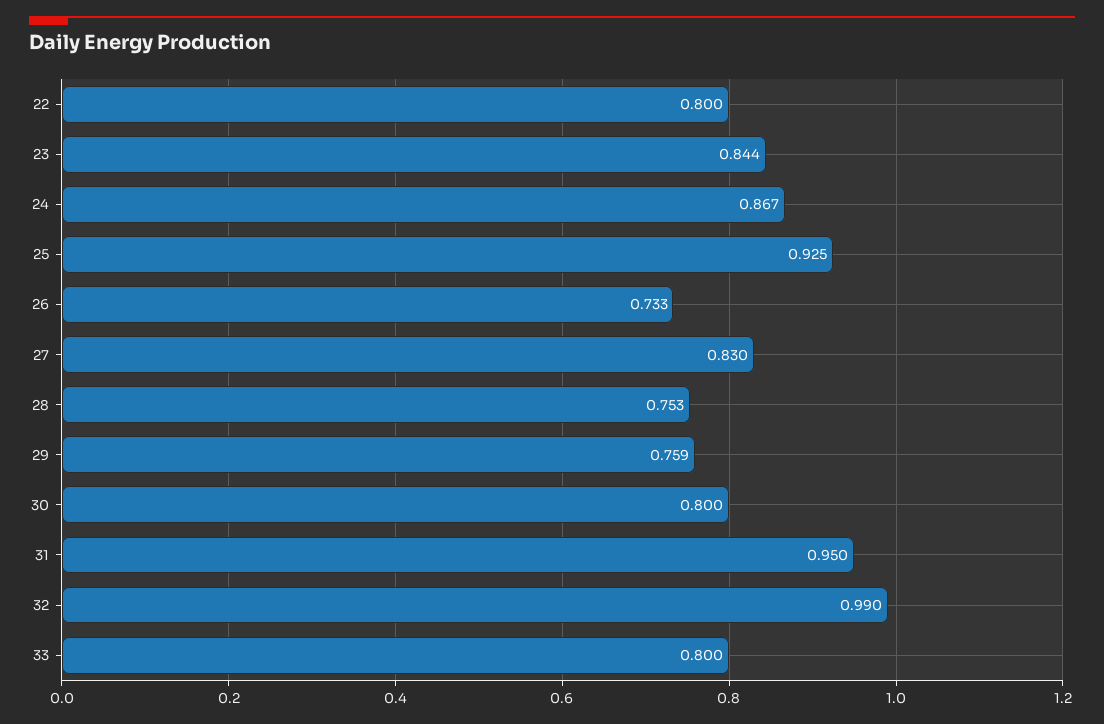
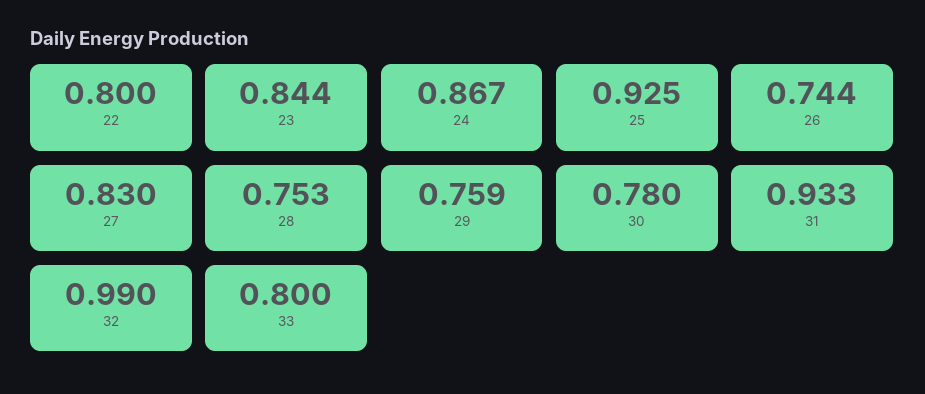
26: 0.733 -> 0.744
30: 0.8 -> 0.78
31: 0.95 -> 0.933

